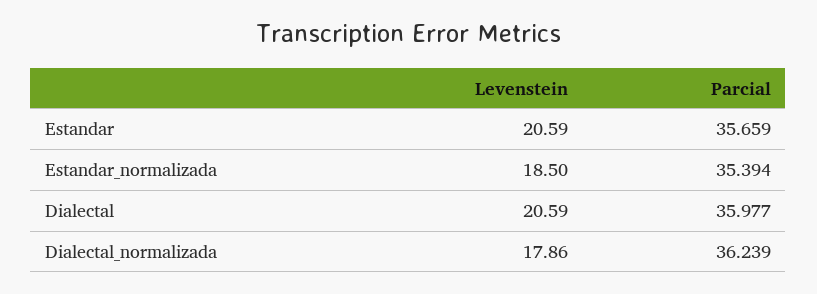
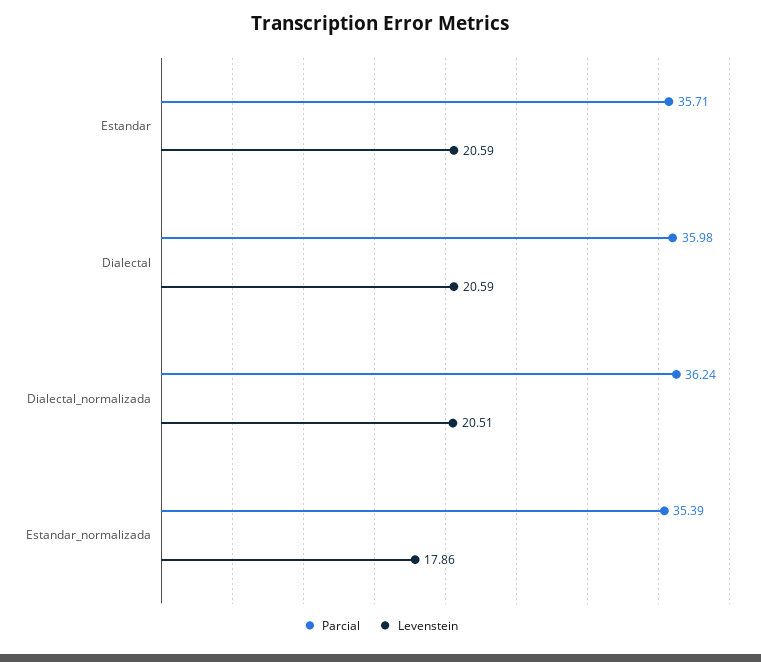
Parcial, Estandar: 35.659 -> 35.71
Levenstein, Estandar_normalizada: 18.5 -> 17.86
Levenstein, Dialectal_normalizada: 17.86 -> 20.51

